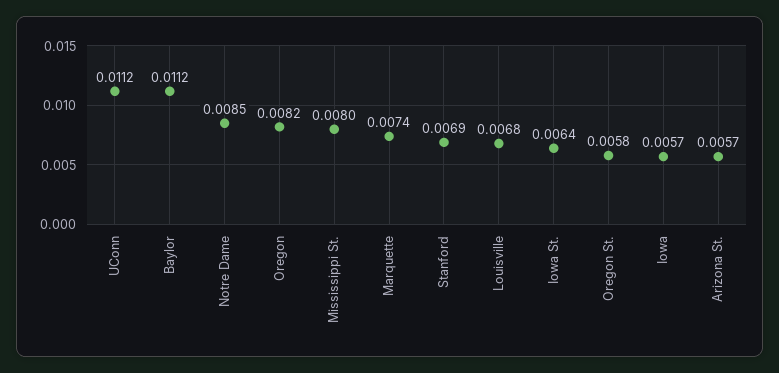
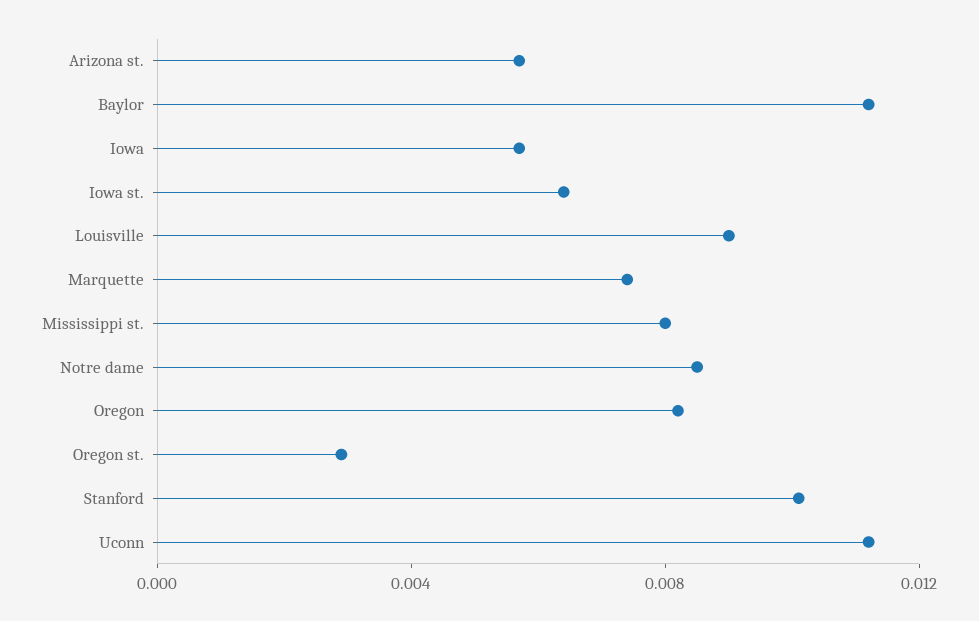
Stanford: 0.0069 -> 0.01
Louisville: 0.0068 -> 0.009
Oregon St.: 0.0058 -> 0.003

